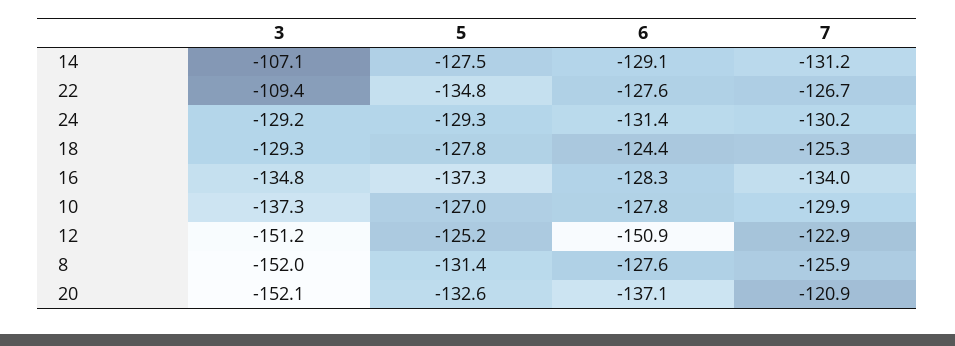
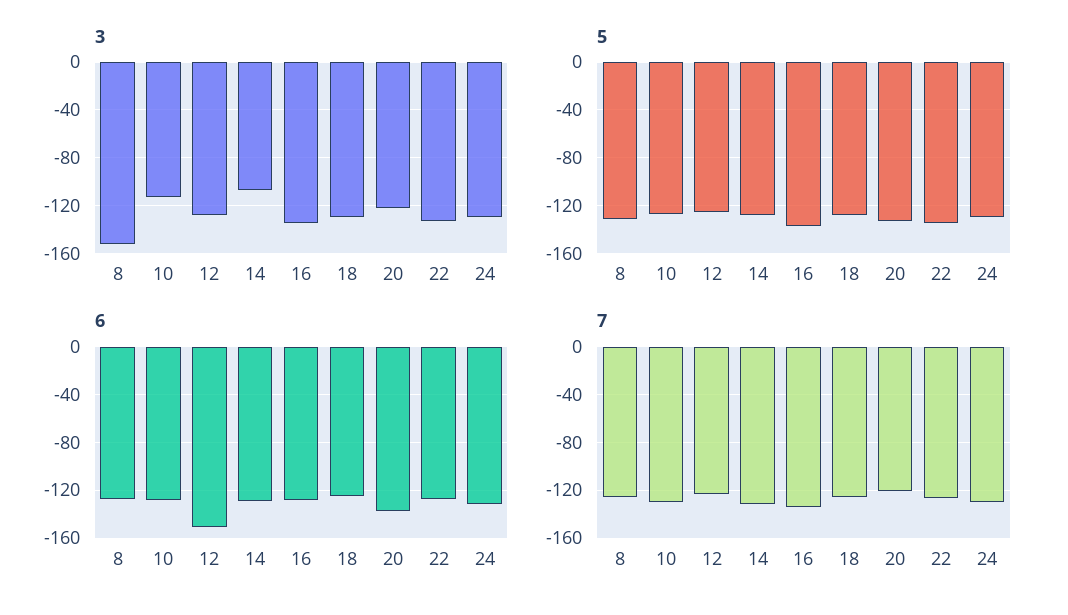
3, 22: -109.4 -> -130
3, 10: -137.3 -> -110
3, 12: -151.2 -> -130
3, 20: -152.1 -> -120

